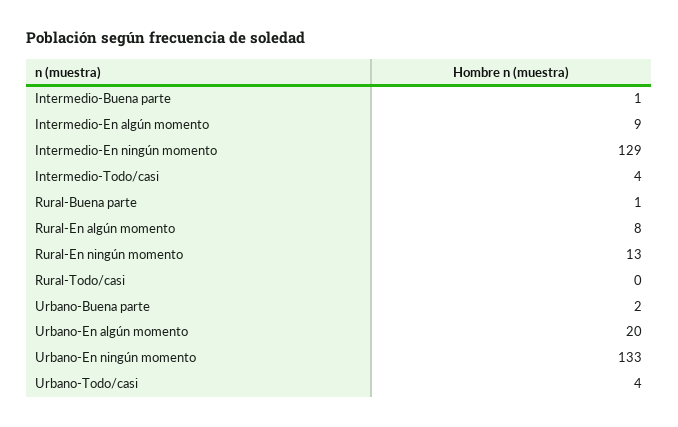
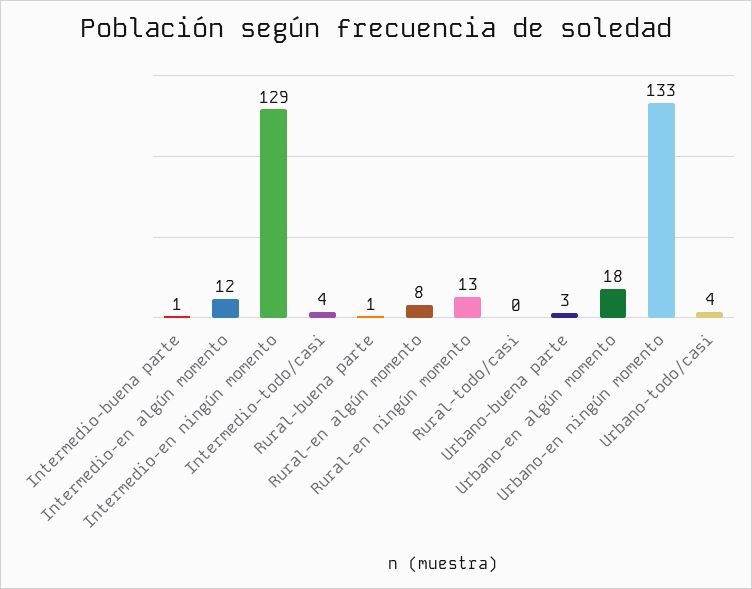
Intermedio-En algún momento: 9 -> 12
Urbano-Buena parte: 2 -> 3
Urbano-En algún momento: 20 -> 18

